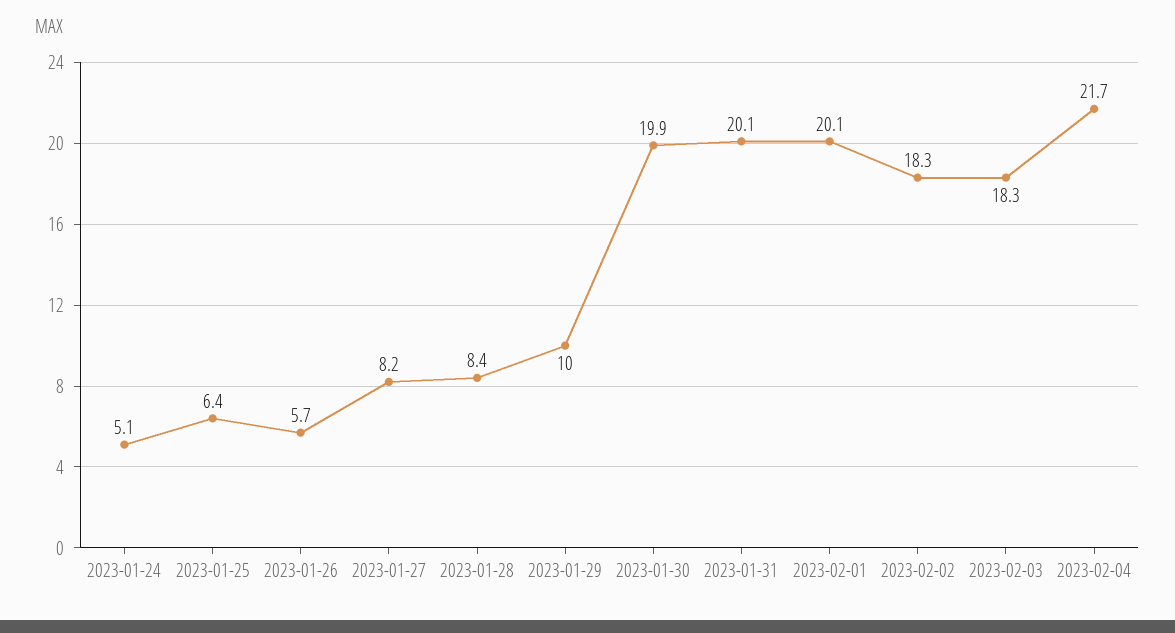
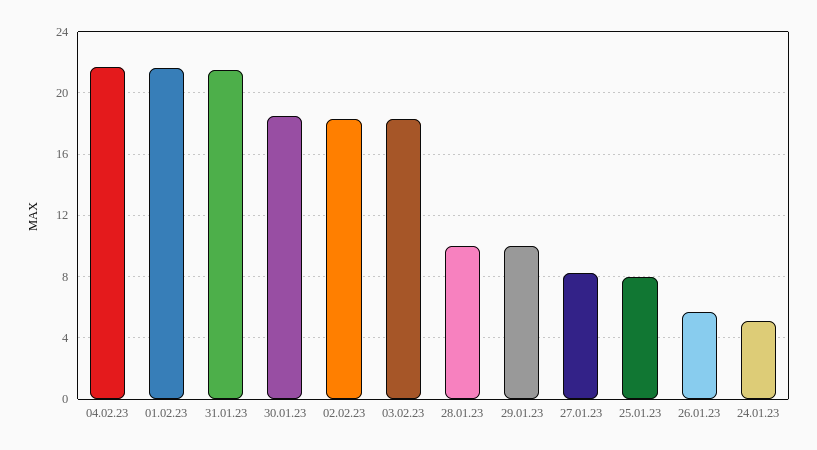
2023-01-25: 6.4 -> 8
2023-01-28: 8.4 -> 10
2023-01-30: 19.9 -> 18.5
2023-01-31: 20.1 -> 21.5
2023-02-01: 20.1 -> 21.5

